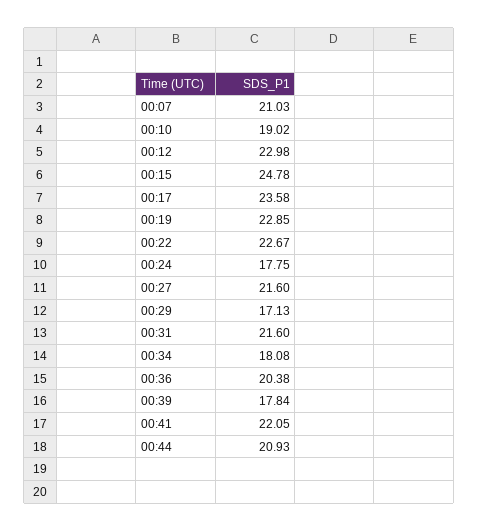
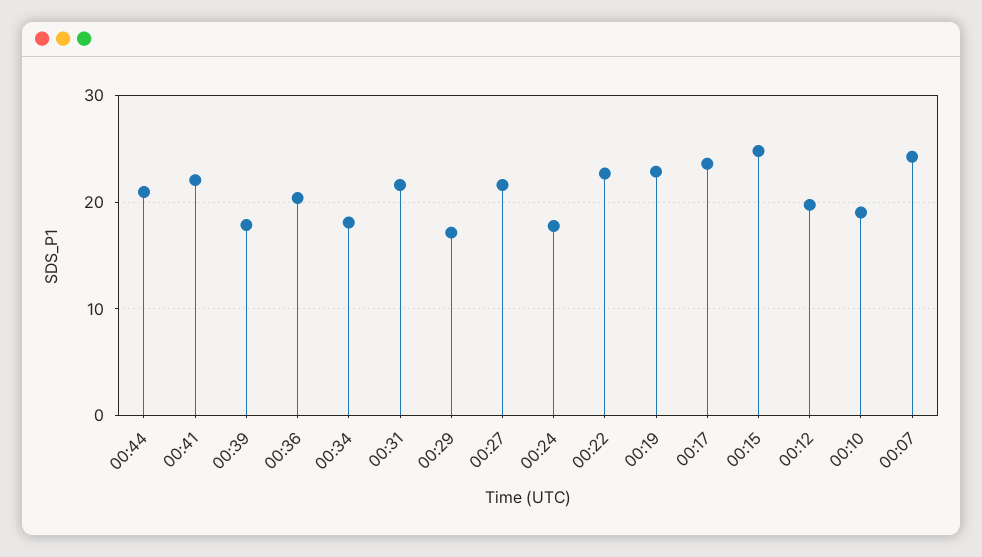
00:07: 21.03 -> 24
00:12: 22.98 -> 20

